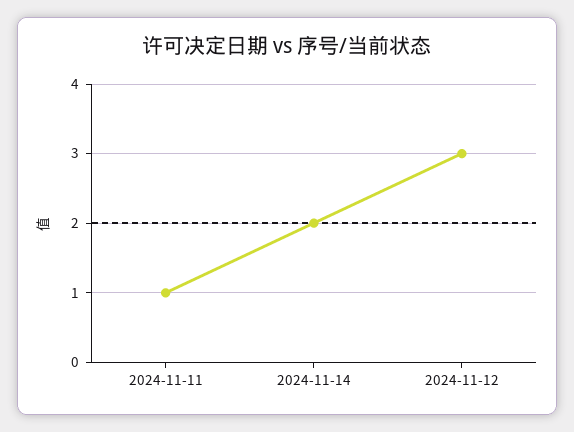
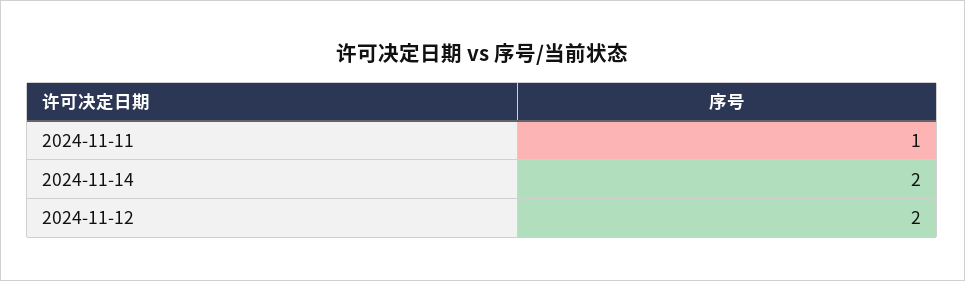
2024-11-12: 3 -> 2

